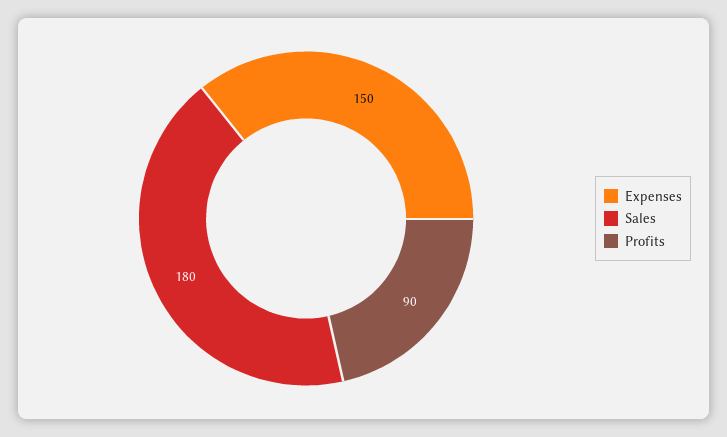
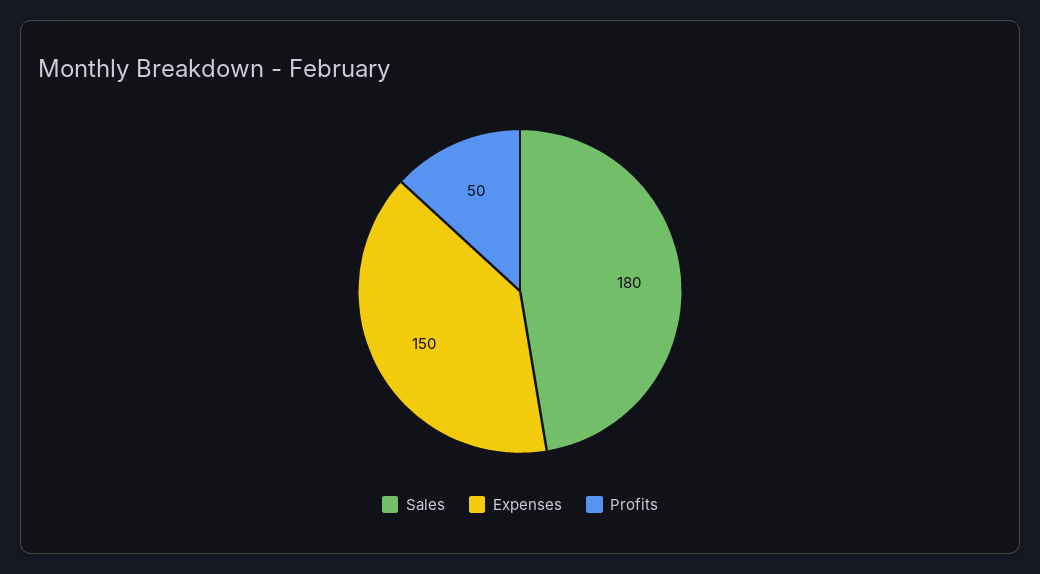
Profits: 90 -> 50

